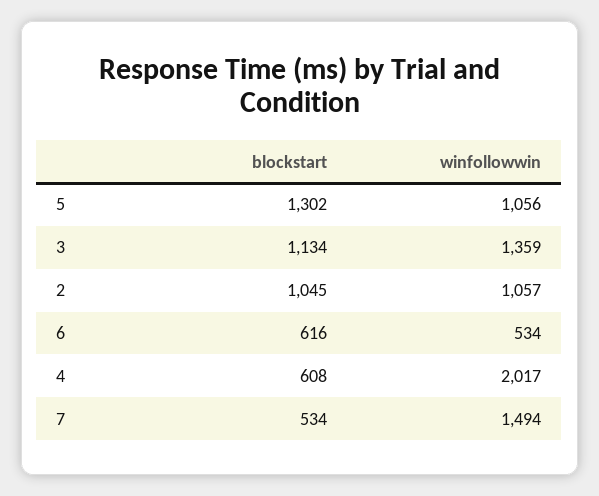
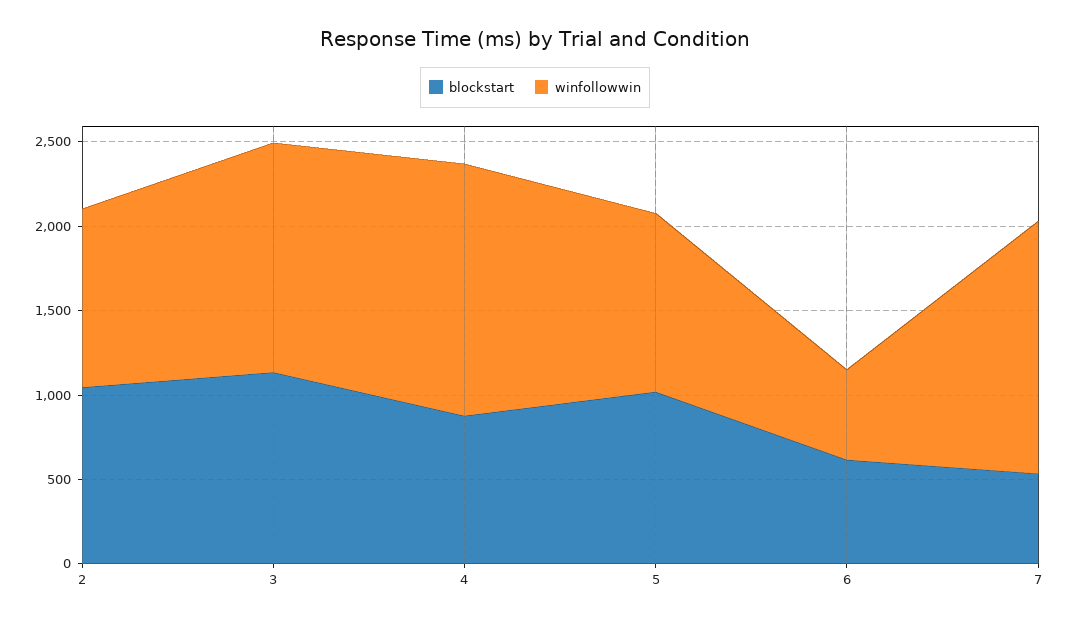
blockstart, 5: 1302 -> 1000
blockstart, 4: 608 -> 900
winfollowwin, 4: 2017 -> 1500

